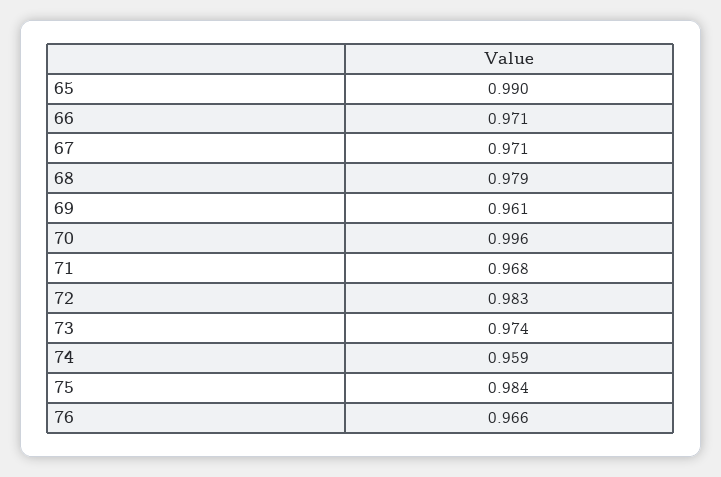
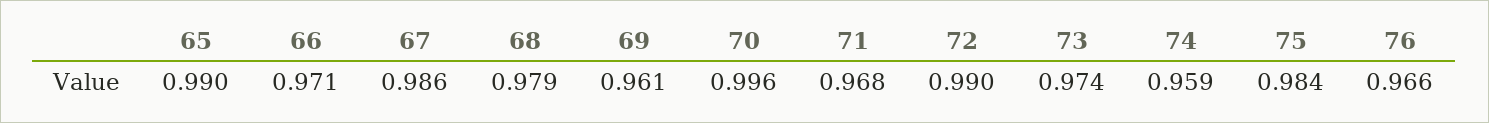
67: 0.971 -> 0.986
72: 0.983 -> 0.99

